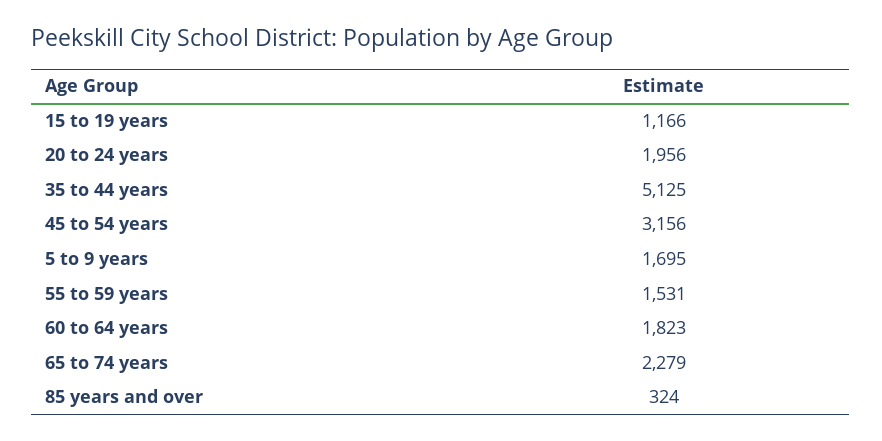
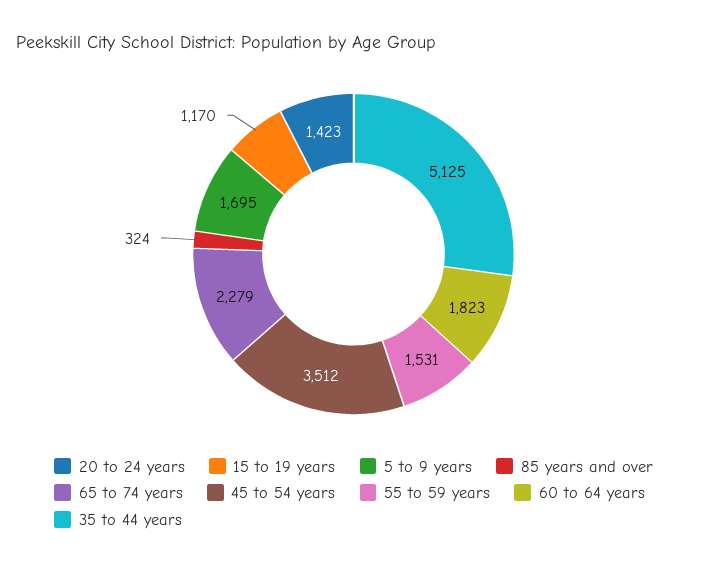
15 to 19 years: 1166 -> 1170
20 to 24 years: 1956 -> 1423
45 to 54 years: 3156 -> 3512

